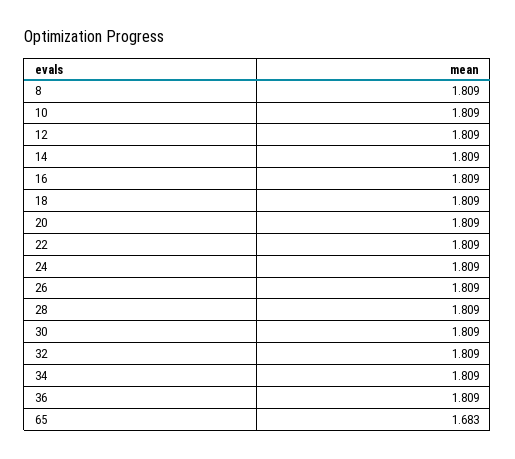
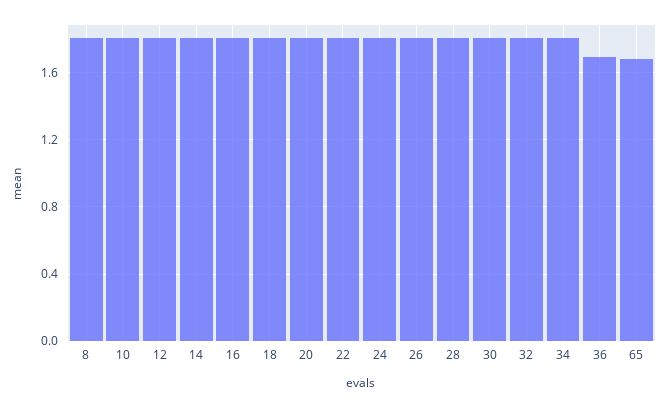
36: 1.809 -> 1.7

